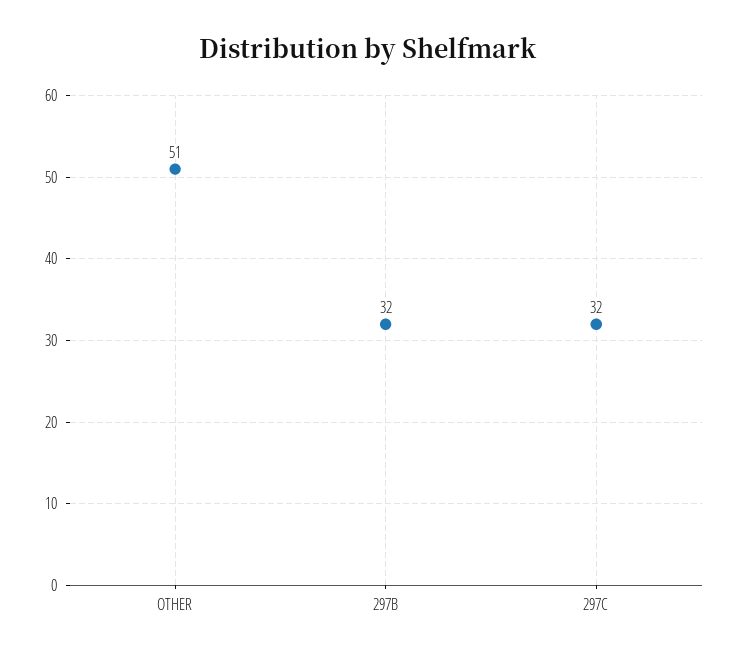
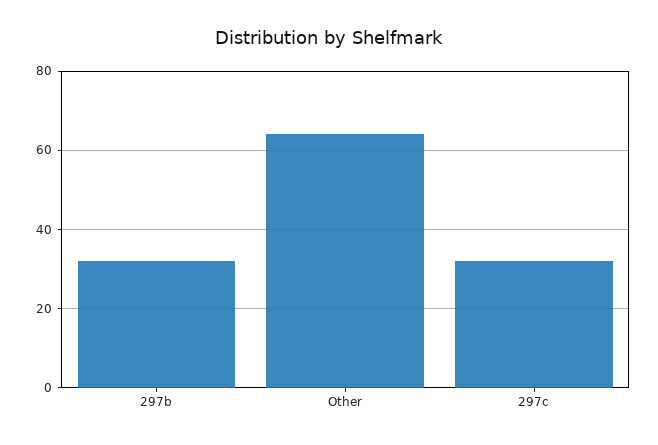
OTHER: 51 -> 65

